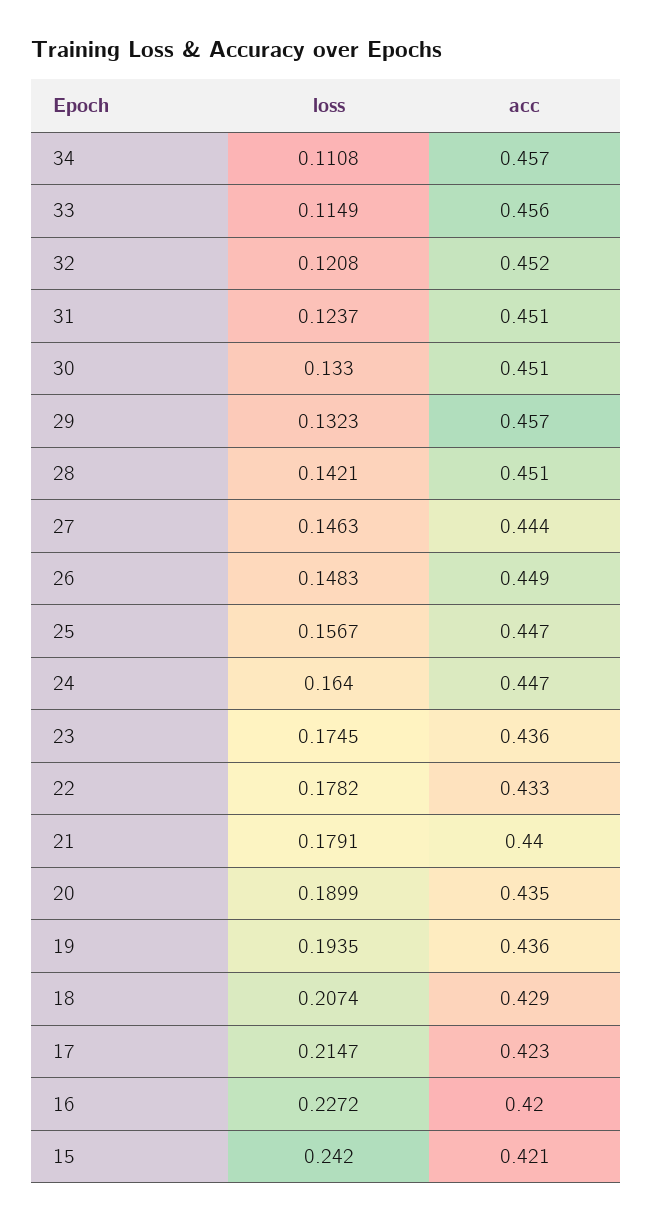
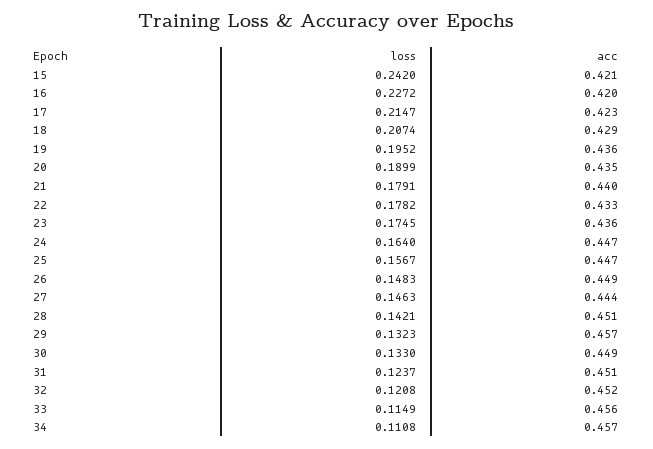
acc, 30: 0.451 -> 0.449
loss, 19: 0.1935 -> 0.1952

